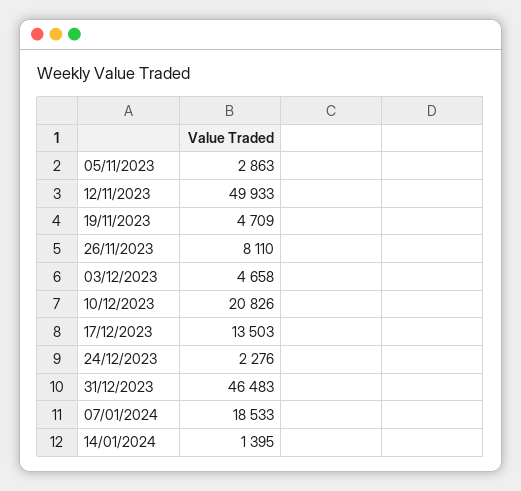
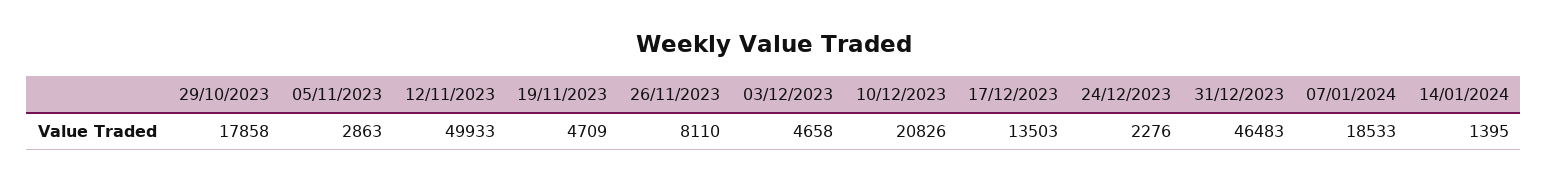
29/10/2023: none -> 17858

